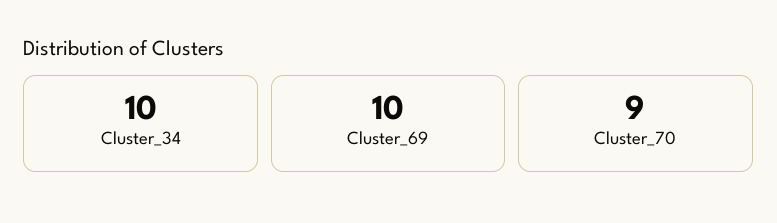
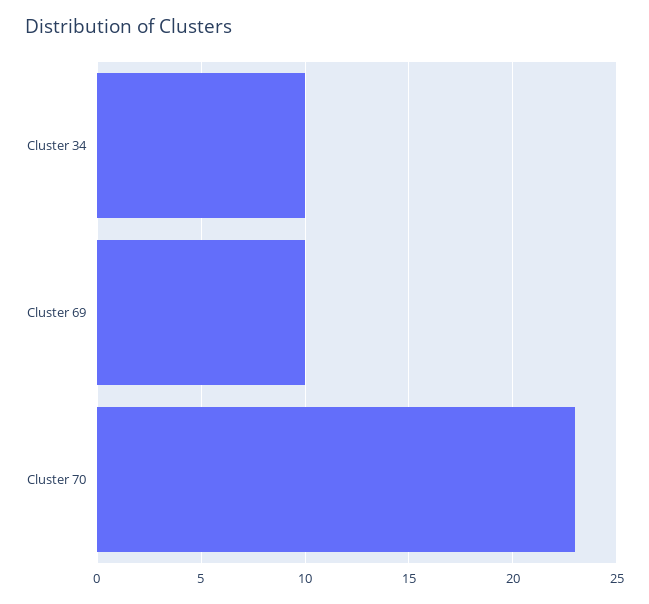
Cluster_70: 9 -> 23

